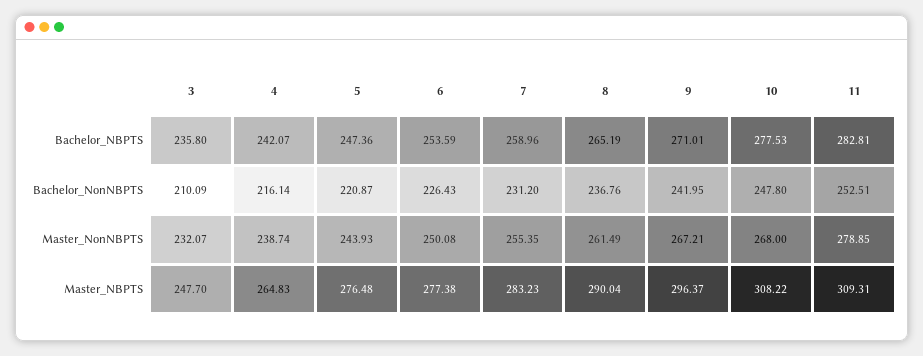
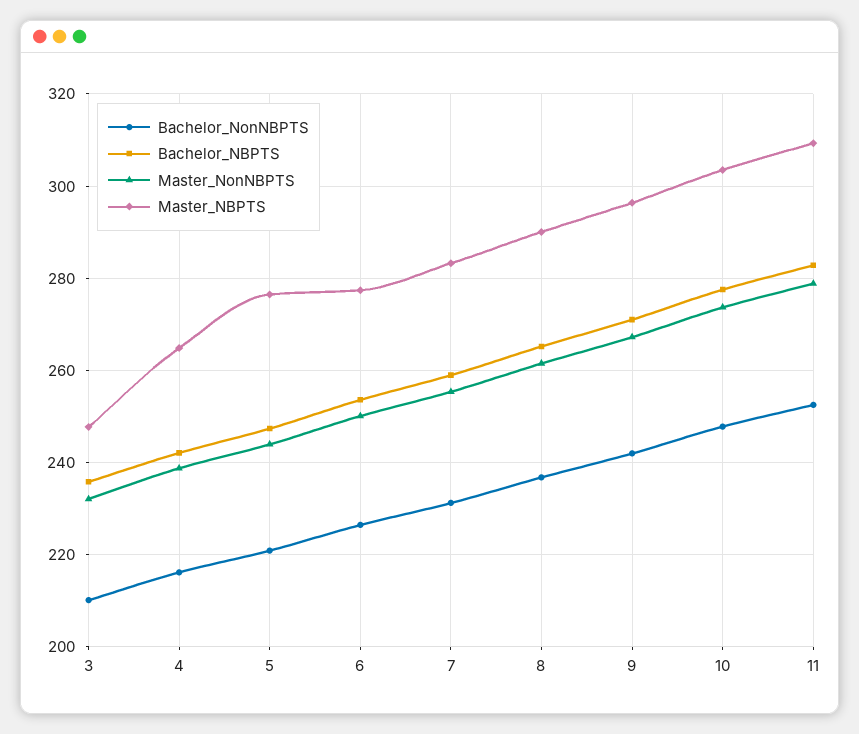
Master_NonNBPTS, 10: 268 -> 274
Master_NBPTS, 10: 308.22 -> 304

